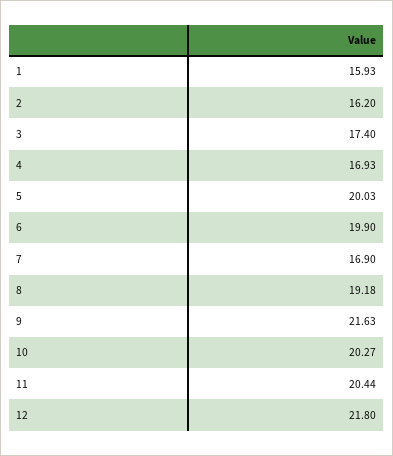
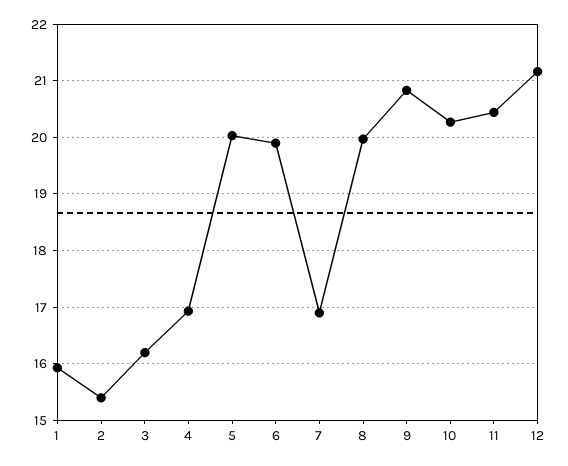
2: 16.2 -> 15.4
3: 17.4 -> 16.2
8: 19.18 -> 20
9: 21.63 -> 20.8
12: 21.8 -> 21.2

